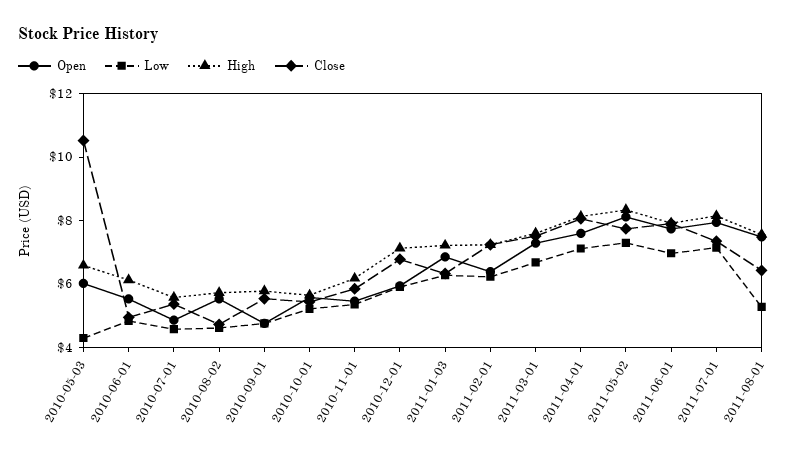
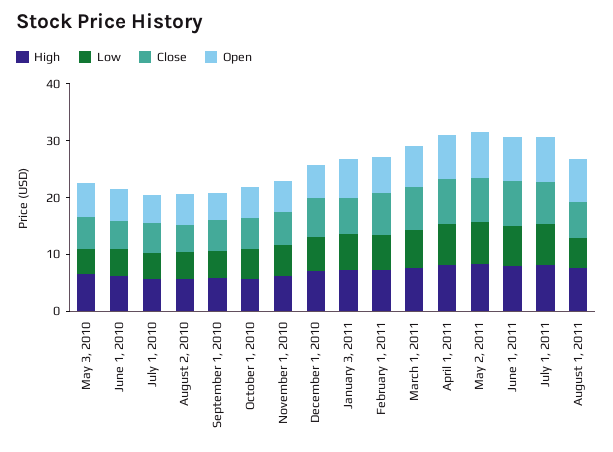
Close, 2010-05-03: 10.5 -> 6

